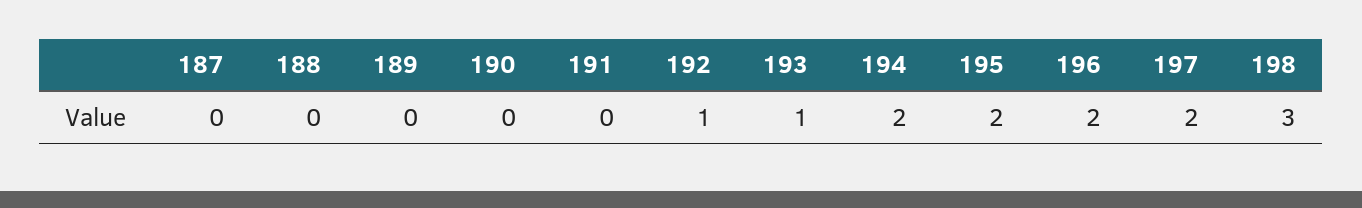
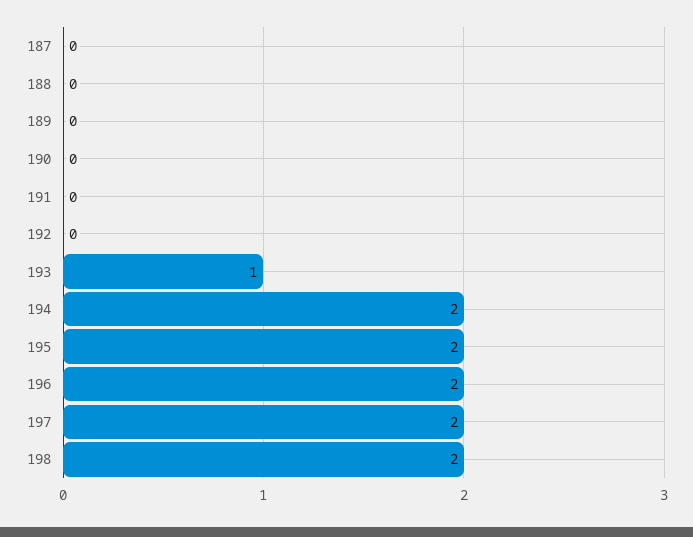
192: 1 -> 0
198: 3 -> 2

